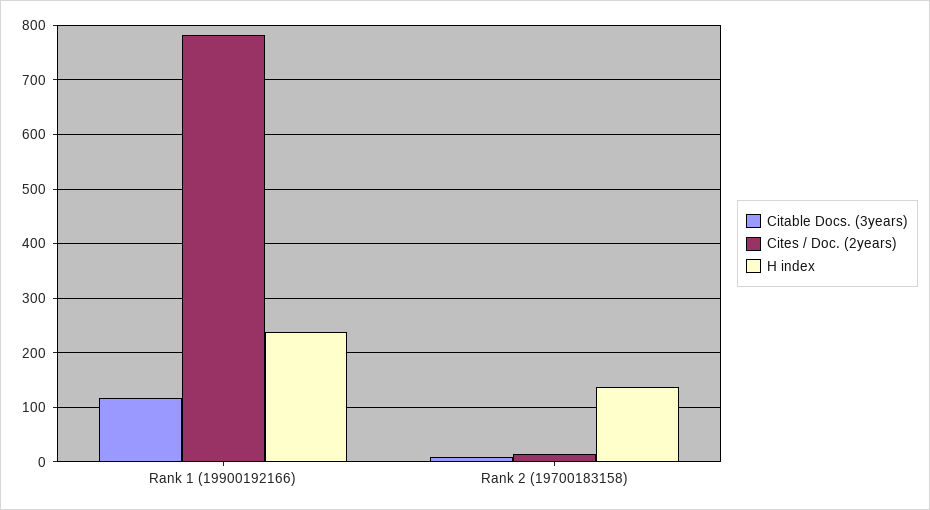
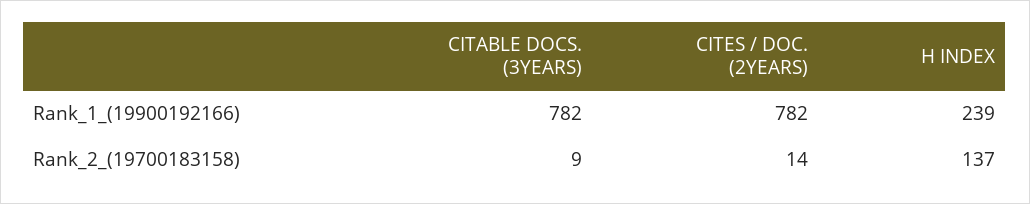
Citable Docs. (3years), Rank 1 (19900192166): 120 -> 782

